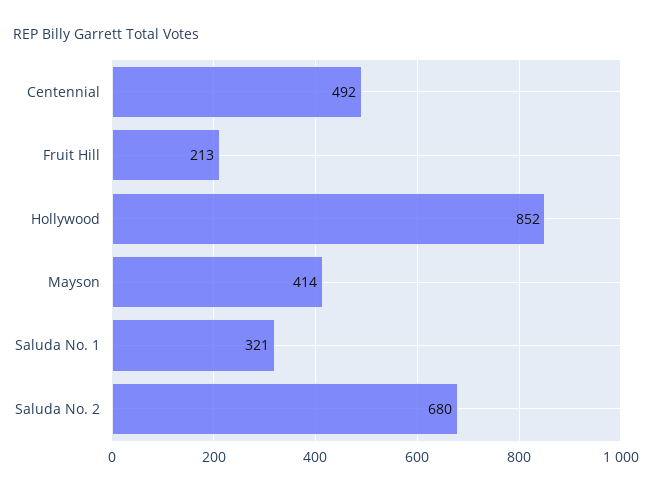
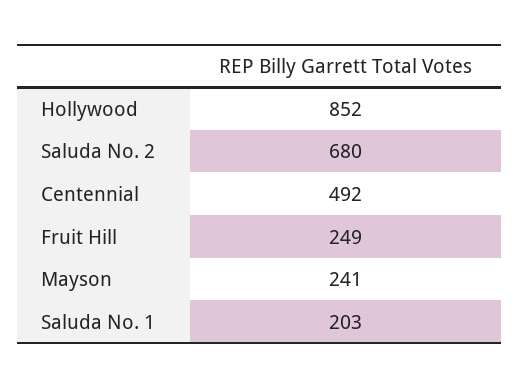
Fruit Hill: 213 -> 249
Mayson: 414 -> 241
Saluda No. 1: 321 -> 203

